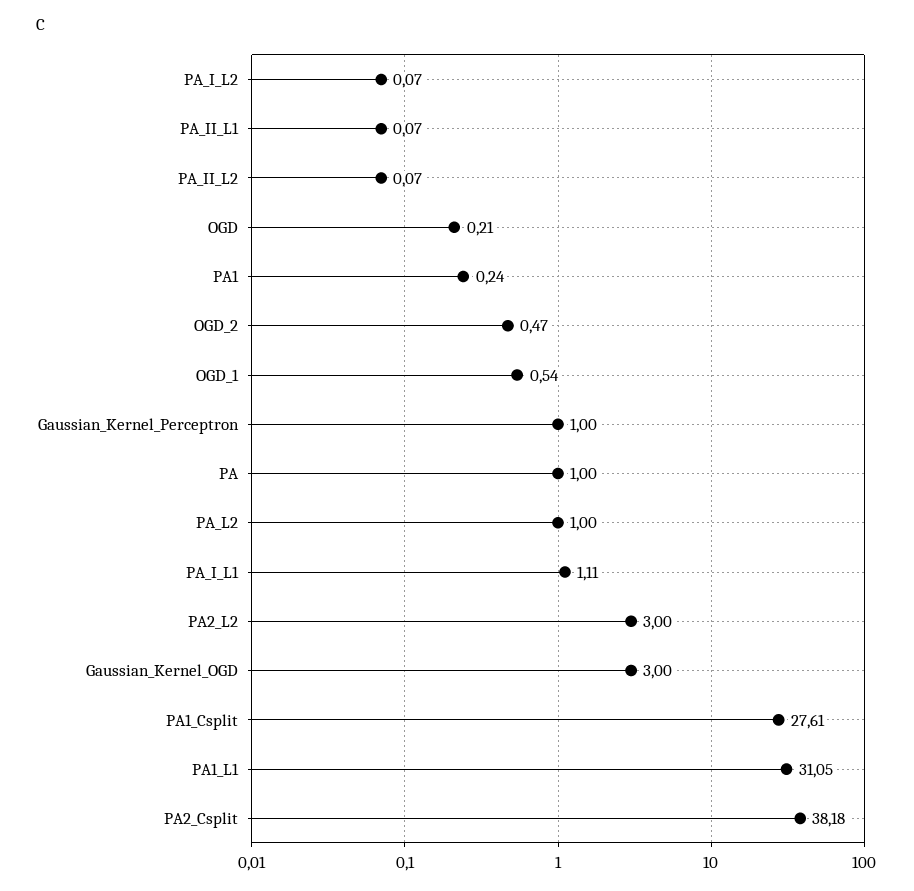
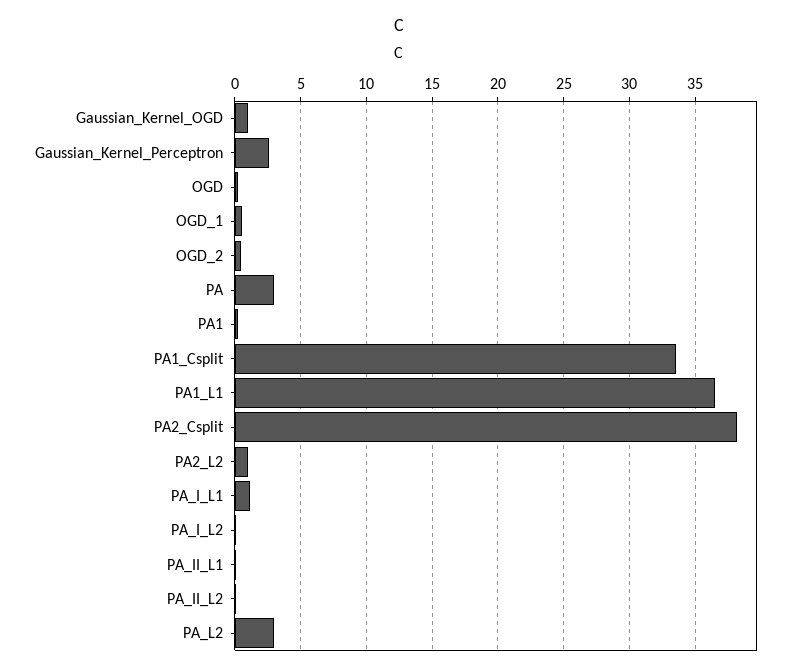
Gaussian_Kernel_Perceptron: 1 -> 2.5
PA: 1 -> 3
PA_L2: 1 -> 3
PA2_L2: 3 -> 1
Gaussian_Kernel_OGD: 3 -> 1
PA1_Csplit: 27.61 -> 33.5
PA1_L1: 31.05 -> 36.5

